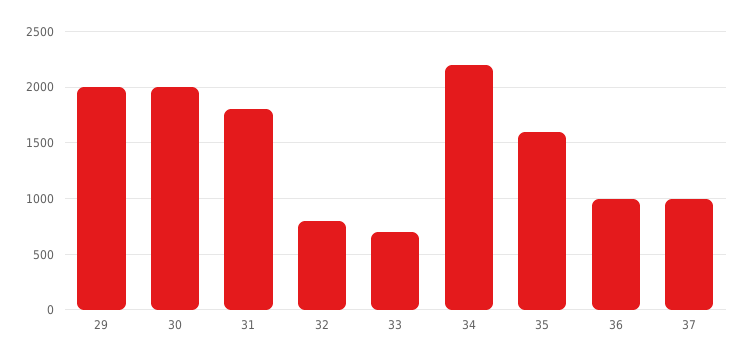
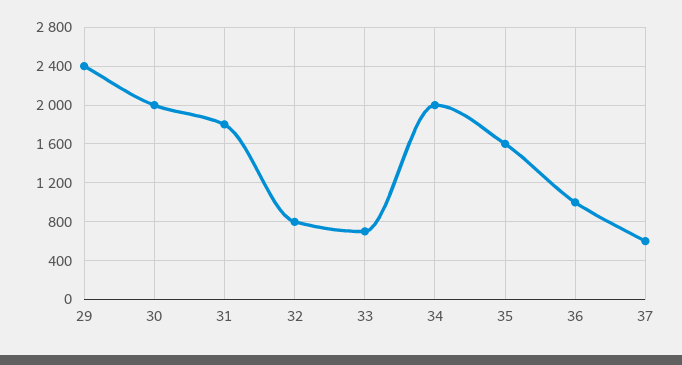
29: 2000 -> 2400
34: 2200 -> 2000
37: 1000 -> 600

